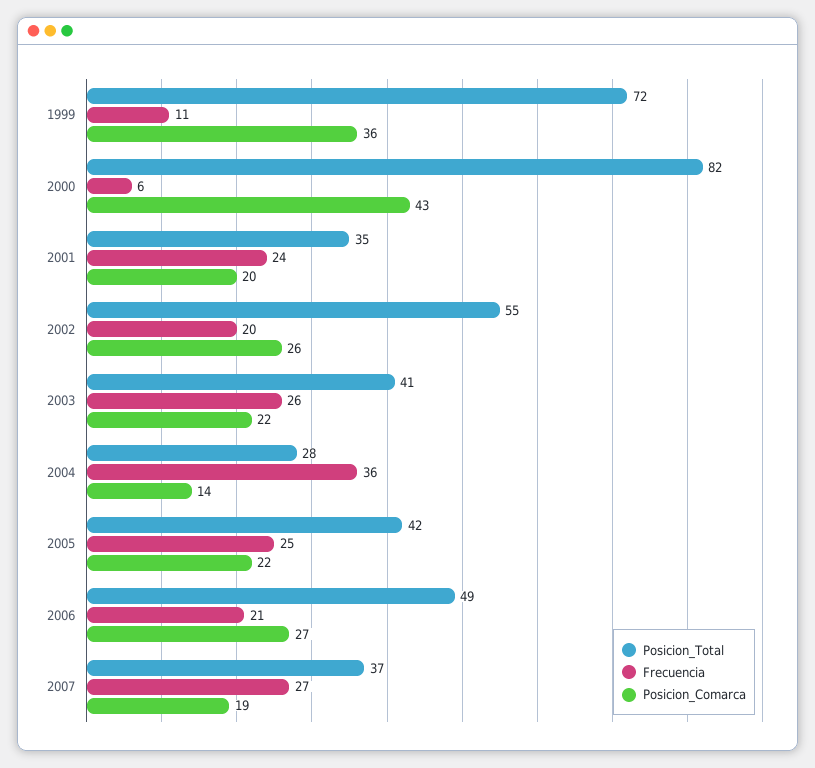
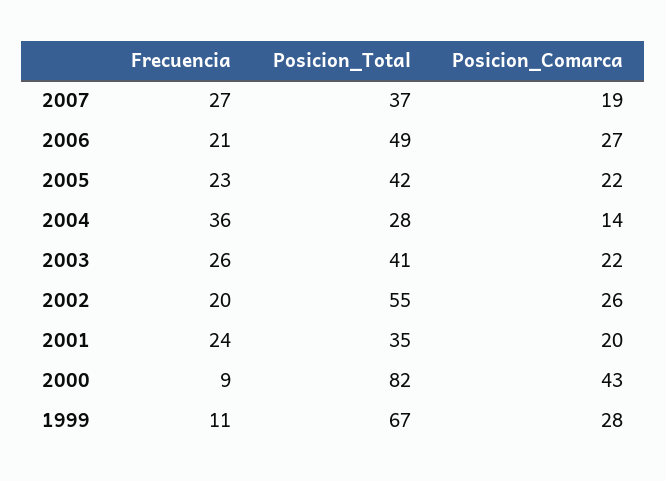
Posicion_Total, 1999: 72 -> 67
Posicion_Comarca, 1999: 36 -> 28
Frecuencia, 2000: 6 -> 9
Frecuencia, 2005: 25 -> 23

